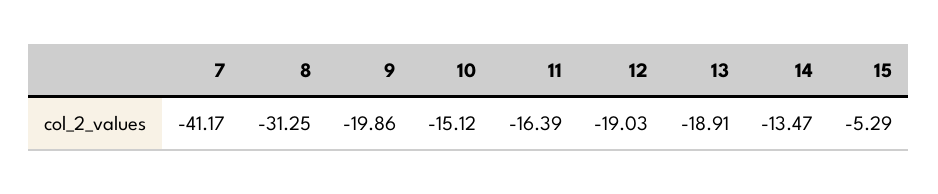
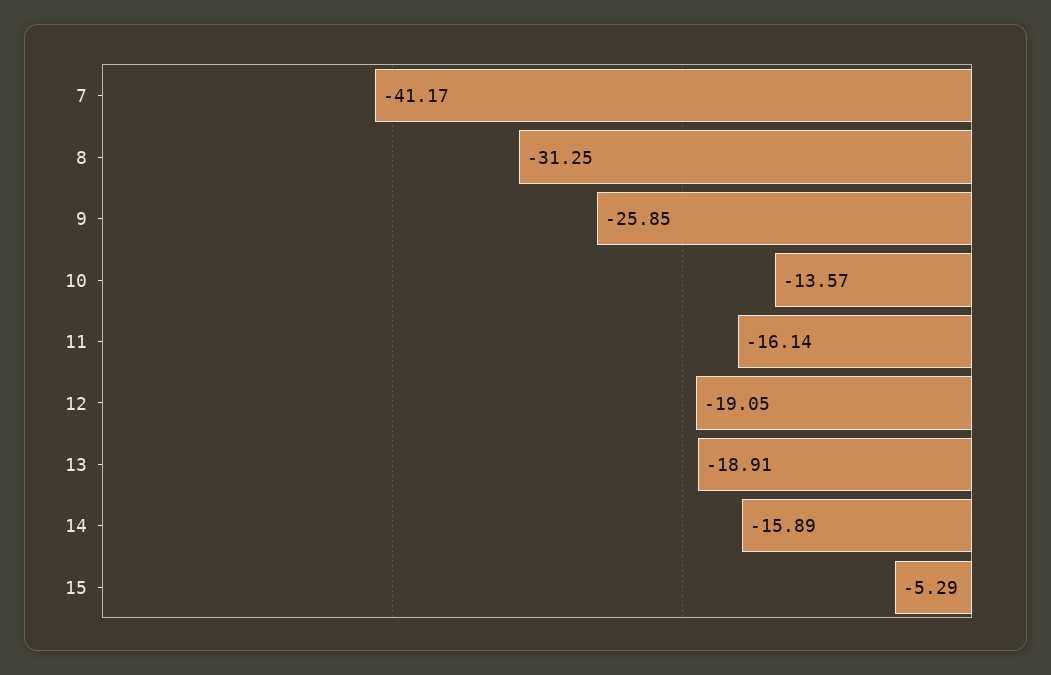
9: -19.86 -> -25.85
10: -15.12 -> -13.57
11: -16.39 -> -16.14
12: -19.03 -> -19.05
14: -13.47 -> -15.89

